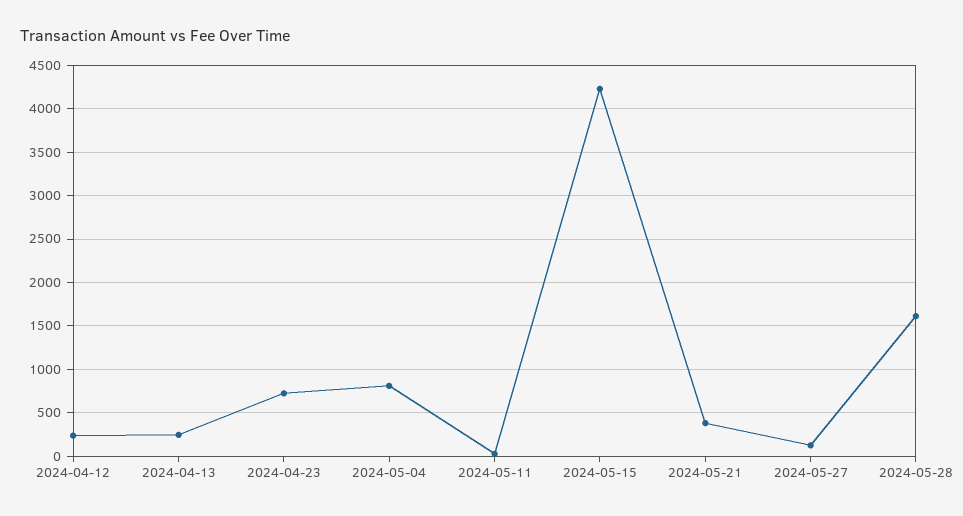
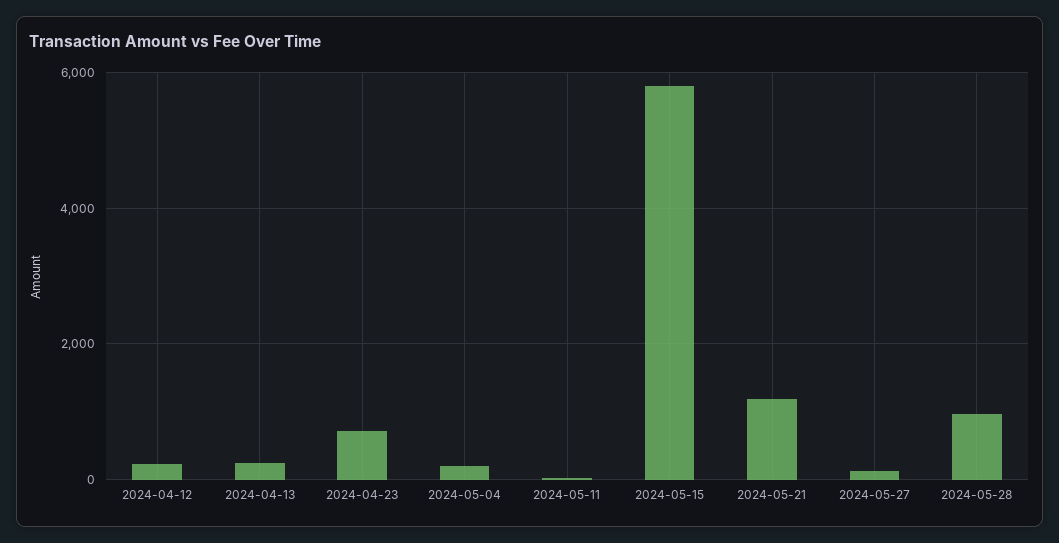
2024-05-04: 800 -> 200
2024-05-15: 4200 -> 5800
2024-05-21: 400 -> 1200
2024-05-28: 1600 -> 1000

